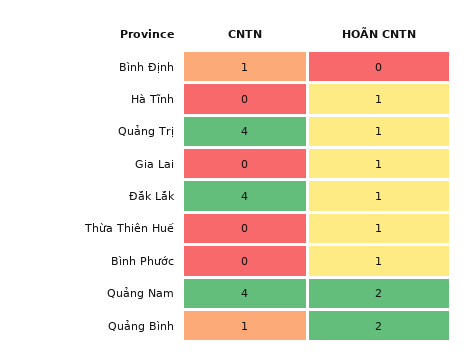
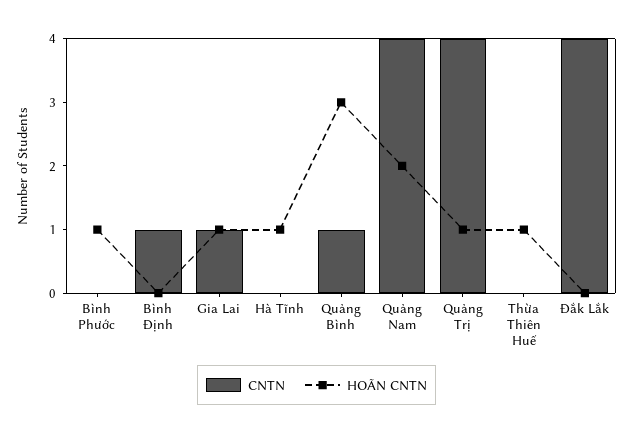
CNTN, Gia Lai: 0 -> 1
HOÃN CNTN, Đắk Lắk: 1 -> 0
HOÃN CNTN, Quảng Bình: 2 -> 3

